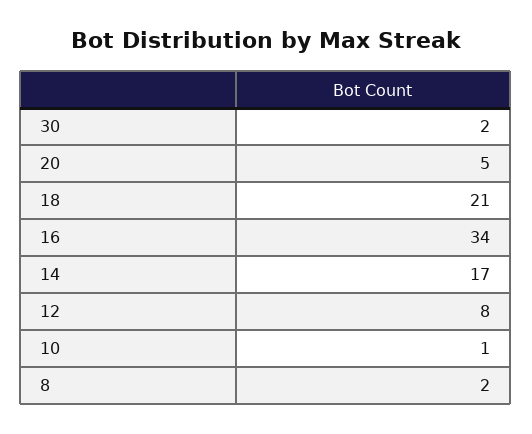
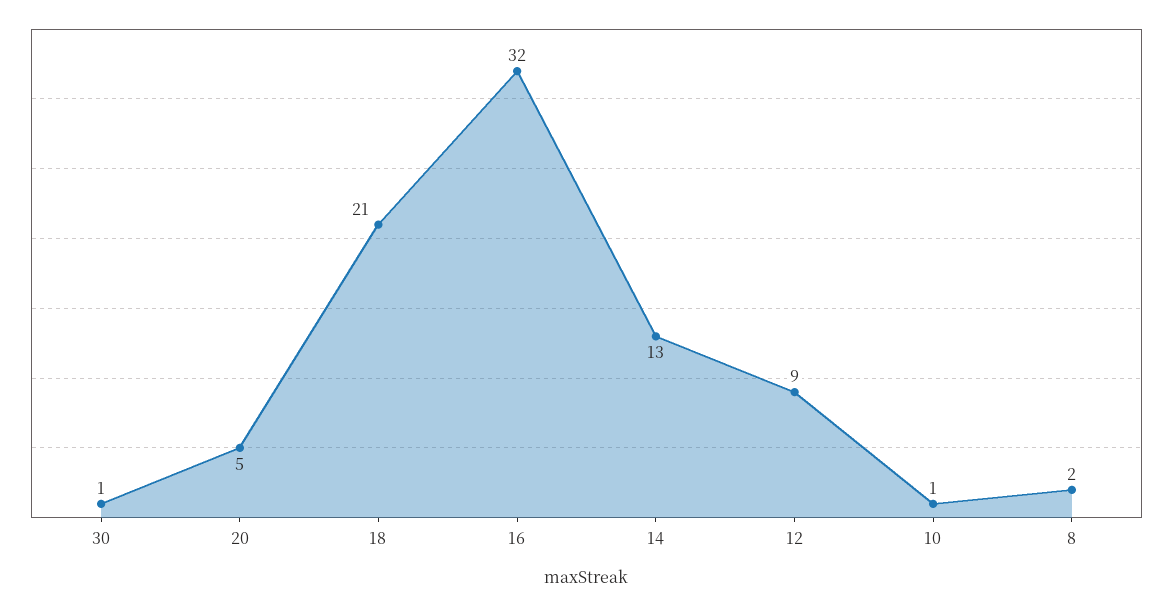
30: 2 -> 1
16: 34 -> 32
14: 17 -> 13
12: 8 -> 9

